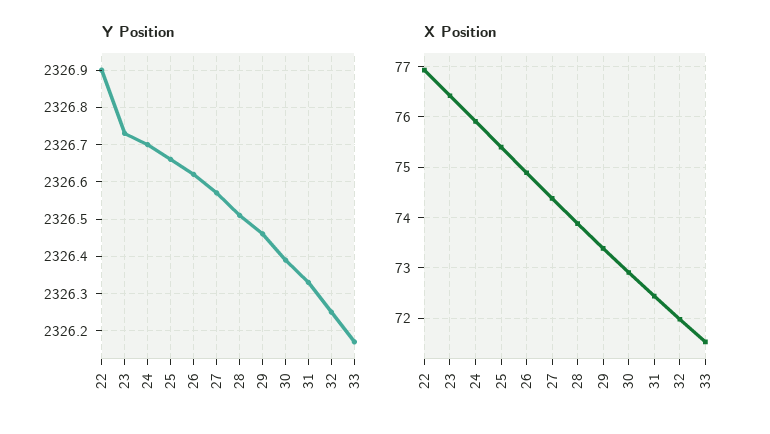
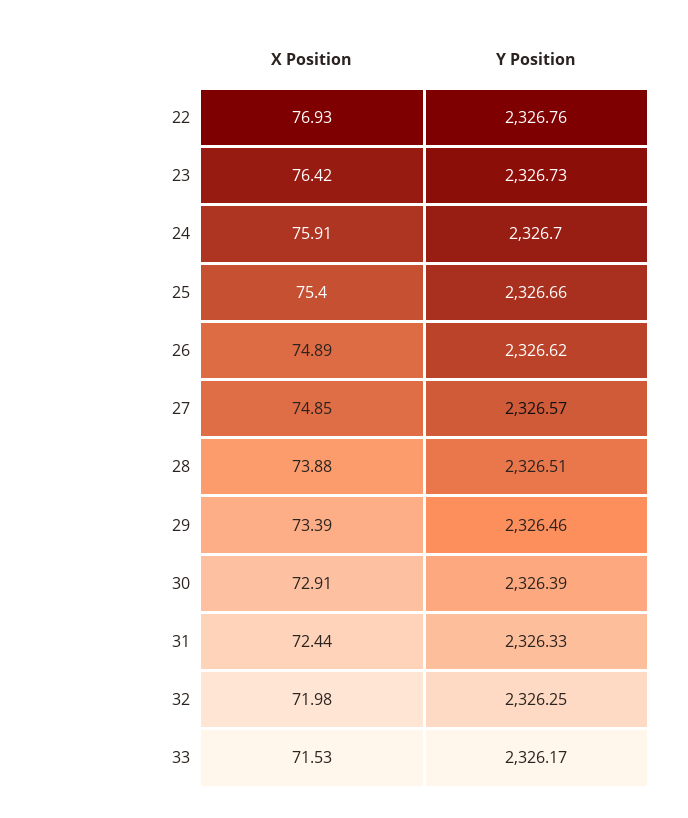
Y Position, 22: 2326.9 -> 2326.76
X Position, 27: 74.4 -> 74.85

